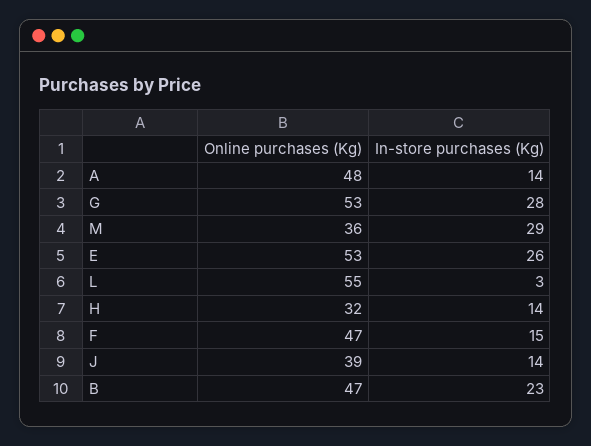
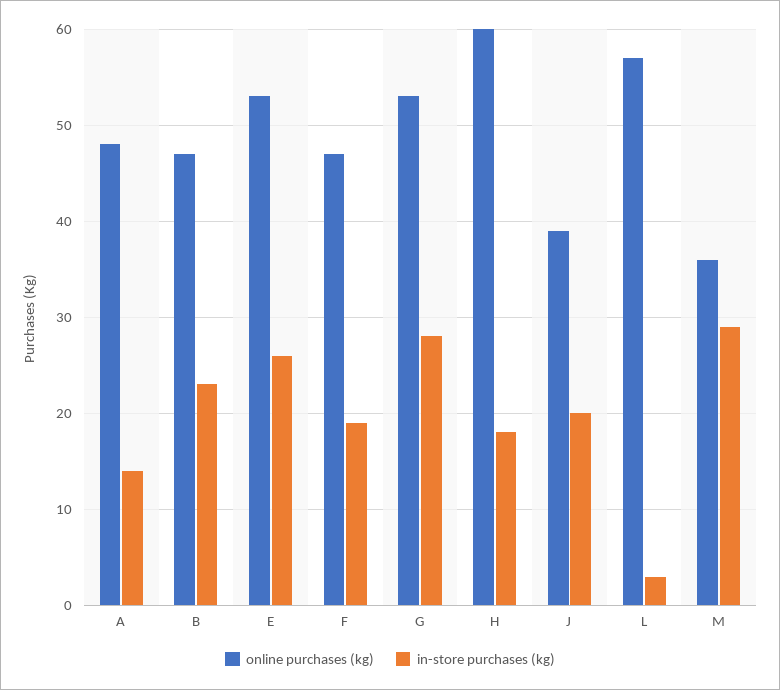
Online purchases (Kg), L: 55 -> 57
Online purchases (Kg), H: 32 -> 60
In-store purchases (Kg), H: 14 -> 18
In-store purchases (Kg), F: 15 -> 19
In-store purchases (Kg), J: 14 -> 20

